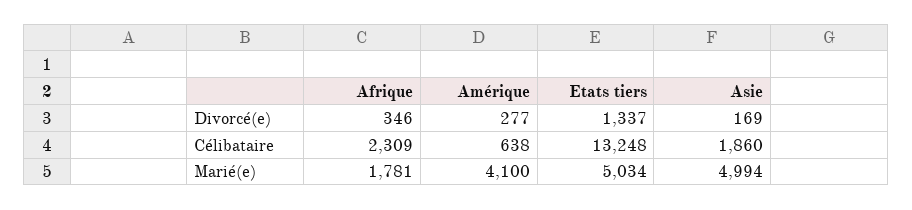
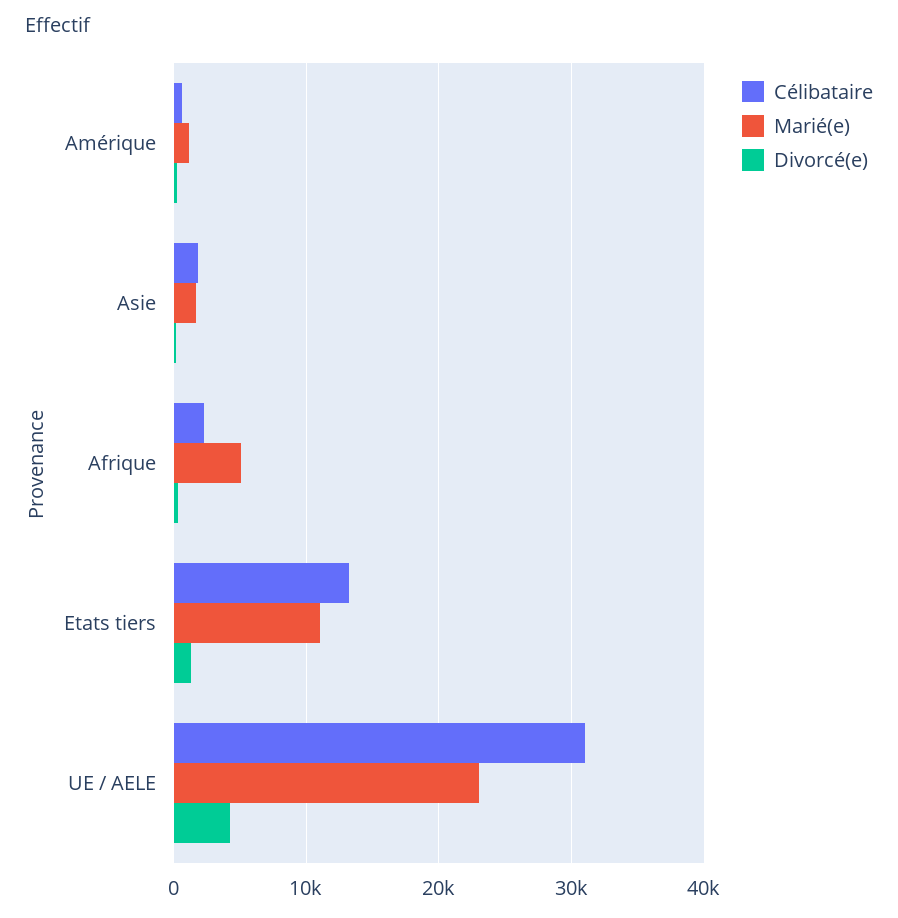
Marié(e), Afrique: 1781 -> 5000
Marié(e), Amérique: 4100 -> 1000
Marié(e), Etats tiers: 5034 -> 11000
Marié(e), Asie: 4994 -> 2000
Célibataire, UE / AELE: none -> 31000
Marié(e), UE / AELE: none -> 23000
Divorcé(e), UE / AELE: none -> 4000

